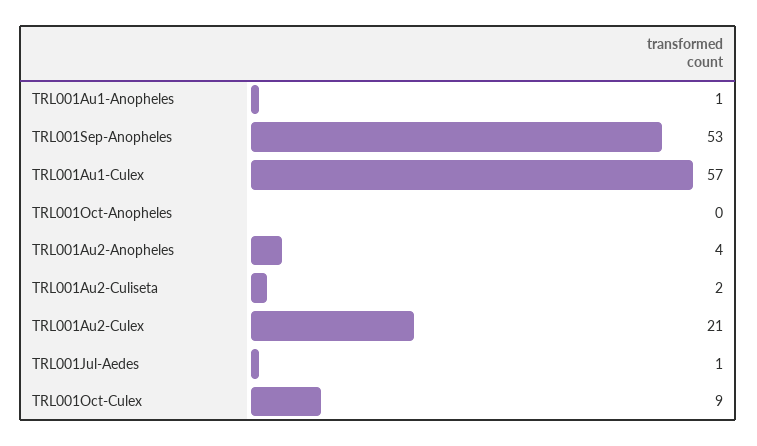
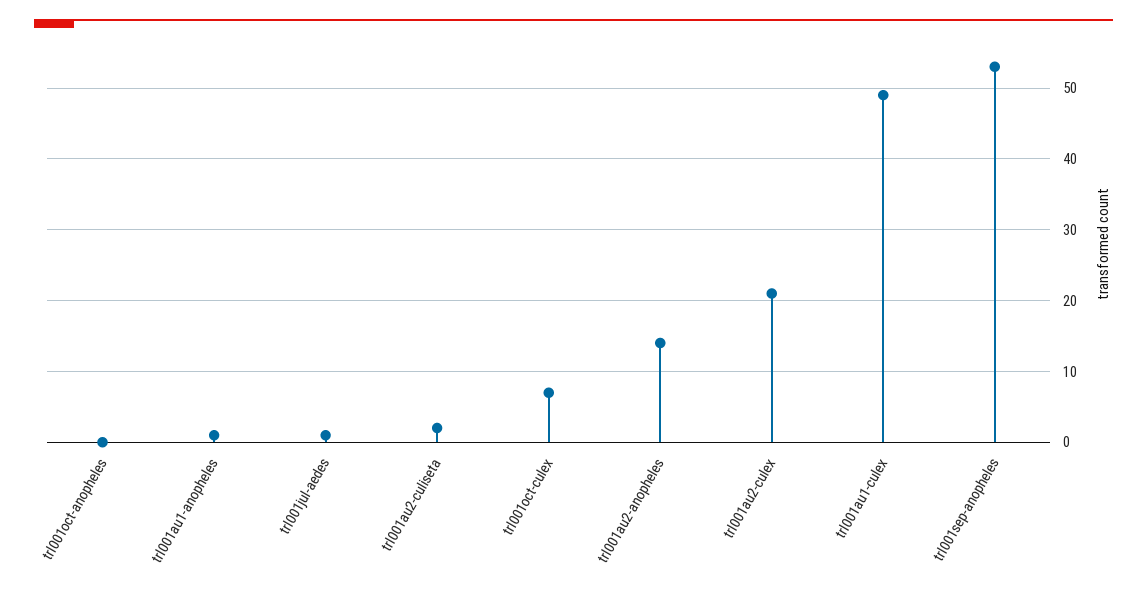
TRL001Au1-Culex: 57 -> 49
TRL001Au2-Anopheles: 4 -> 14
TRL001Oct-Culex: 9 -> 7

